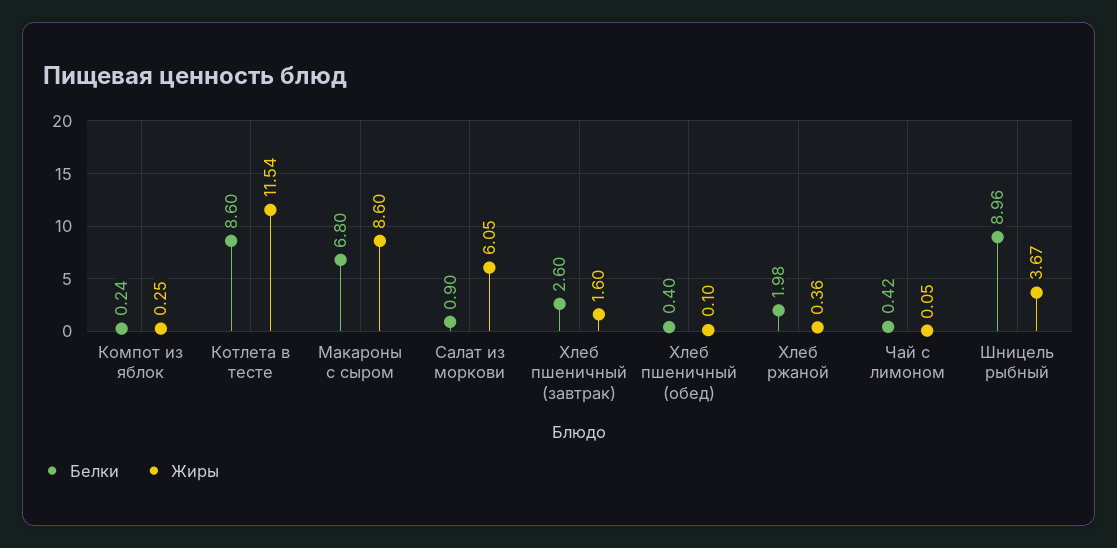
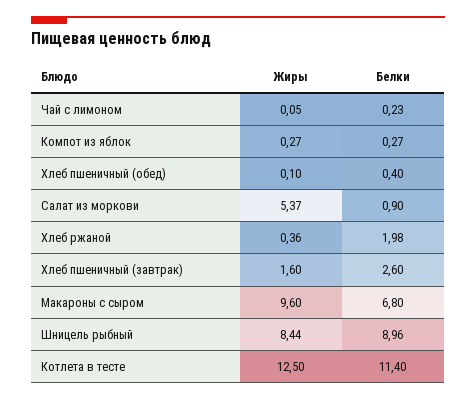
Белки, Компот из яблок: 0.24 -> 0.27
Жиры, Компот из яблок: 0.25 -> 0.27
Белки, Котлета в тесте: 8.6 -> 11.4
Жиры, Котлета в тесте: 11.54 -> 12.5
Жиры, Макароны с сыром: 8.6 -> 9.6
Жиры, Салат из моркови: 6.05 -> 5.37
Белки, Чай с лимоном: 0.42 -> 0.23
Жиры, Шницель рыбный: 3.67 -> 8.44

